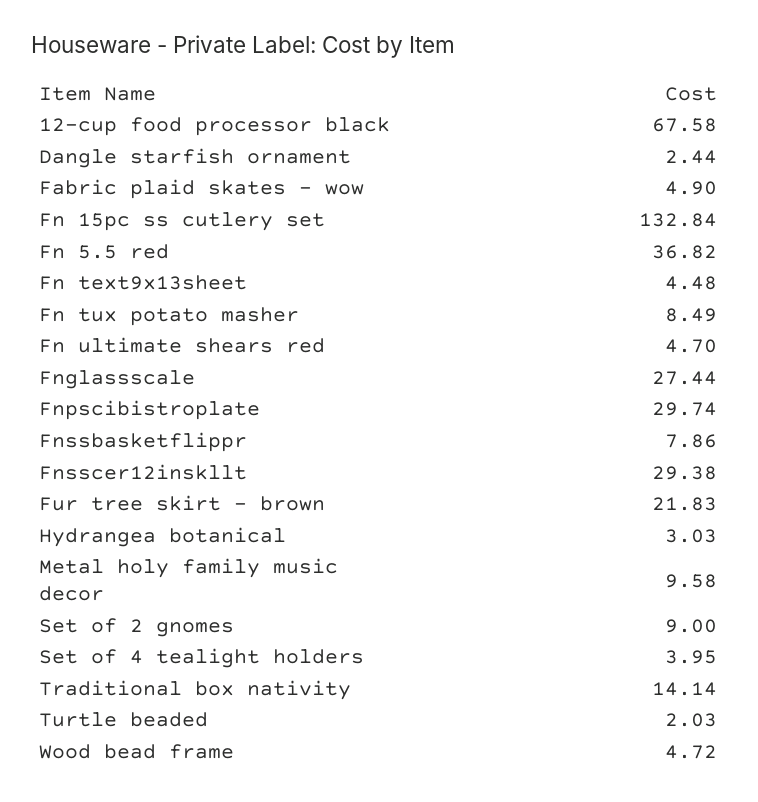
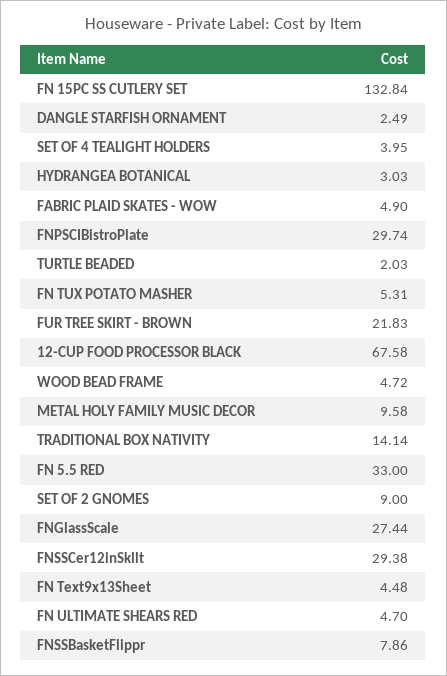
Dangle starfish ornament: 2.44 -> 2.49
Fn 5.5 red: 36.82 -> 33
Fn tux potato masher: 8.49 -> 5.31

